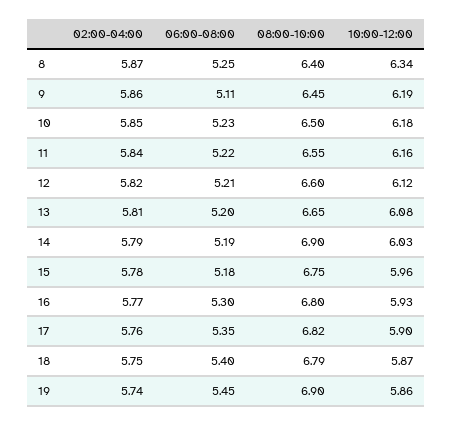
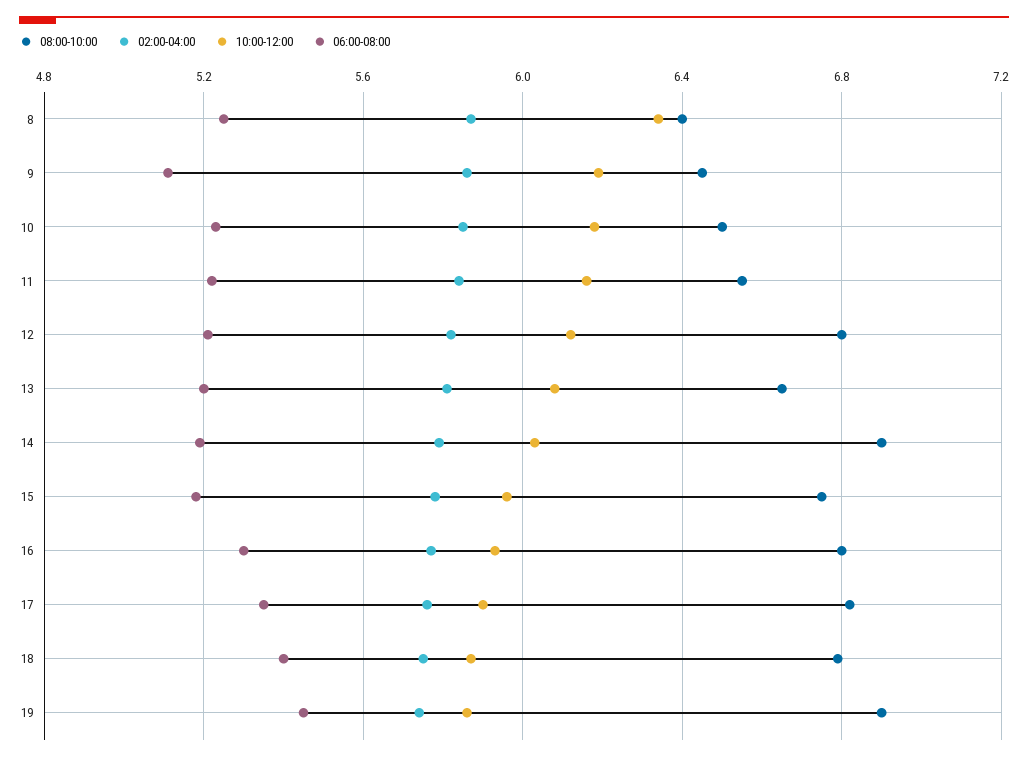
08:00-10:00, 12: 6.6 -> 6.8

